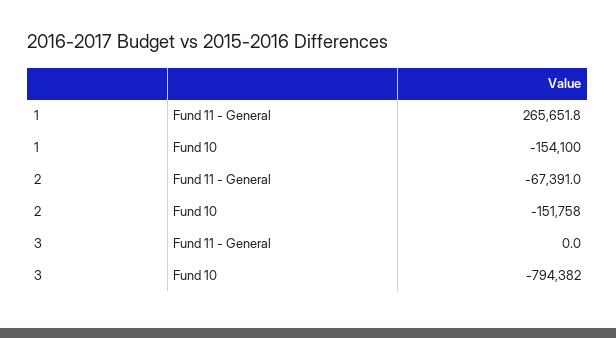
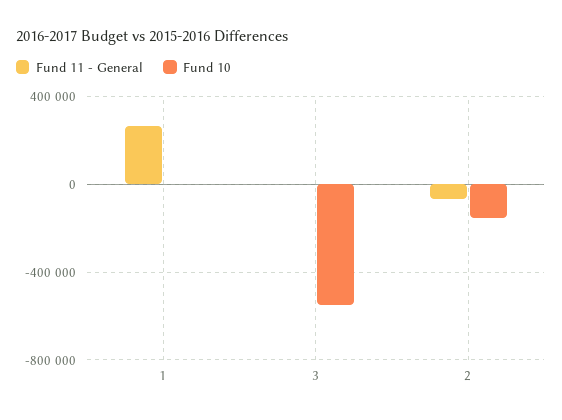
Fund 10, 1: -154100 -> 0
Fund 10, 3: -794382 -> -550000

